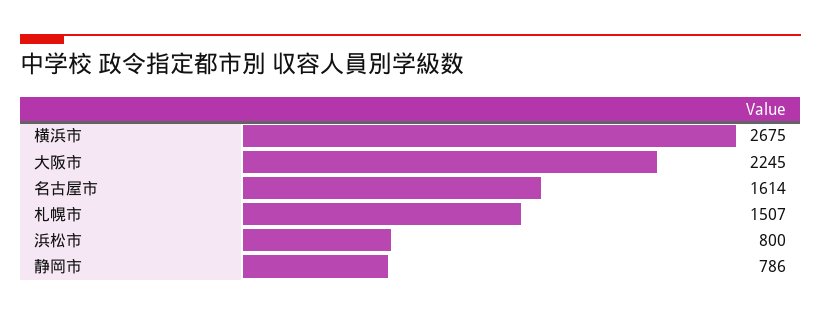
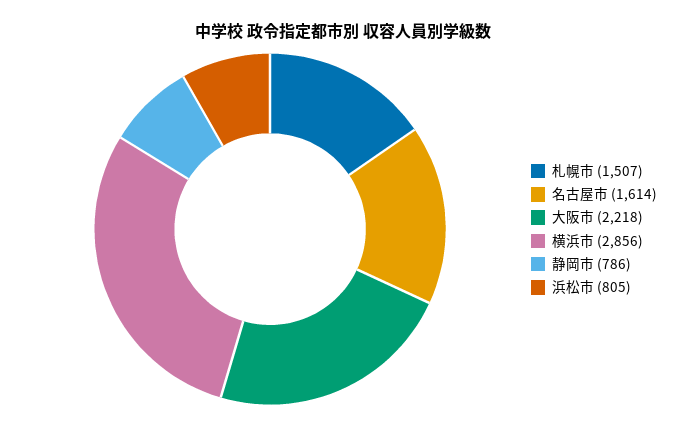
横浜市: 2675 -> 2856
大阪市: 2245 -> 2218
浜松市: 800 -> 805

